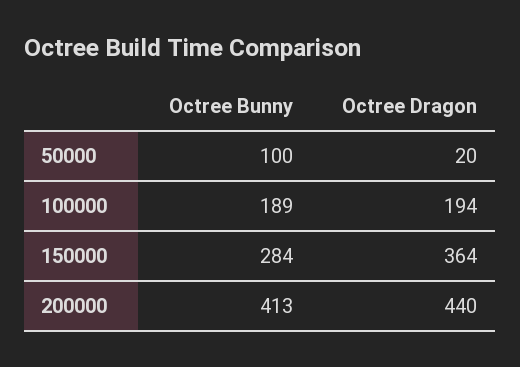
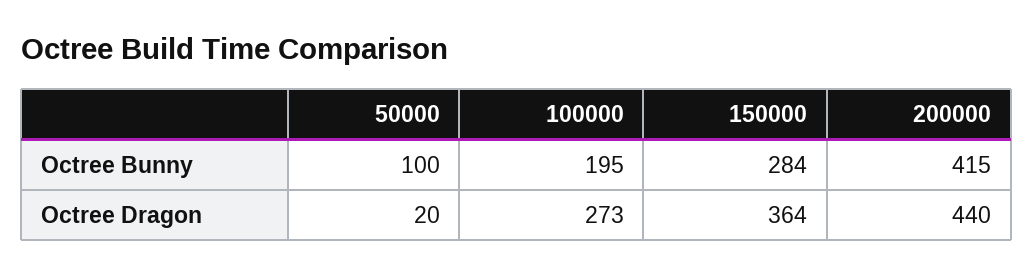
Octree Bunny, 100000: 189 -> 195
Octree Dragon, 100000: 194 -> 273
Octree Bunny, 200000: 413 -> 415

